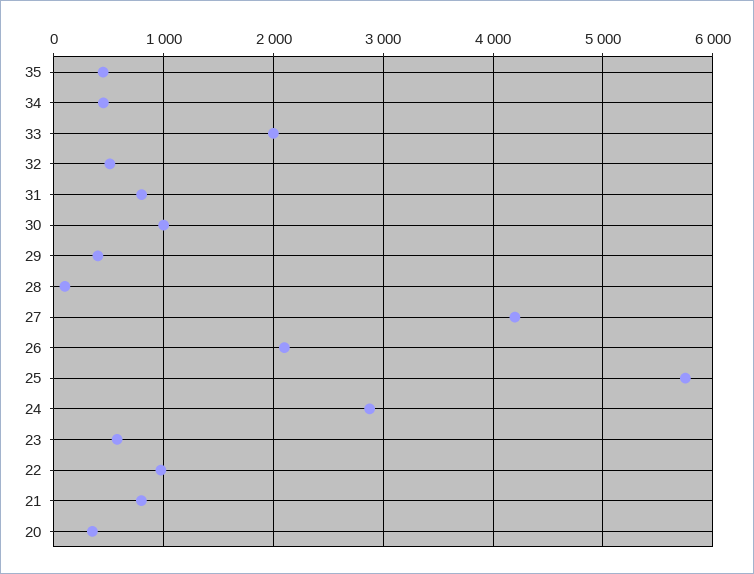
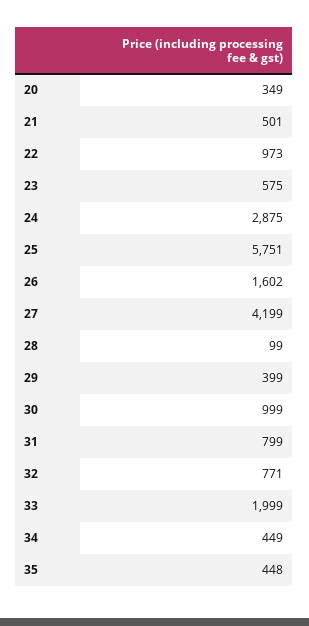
32: 500 -> 771
26: 2100 -> 1602
21: 800 -> 501

